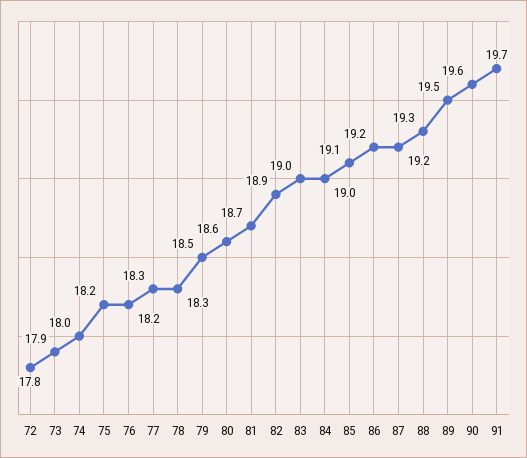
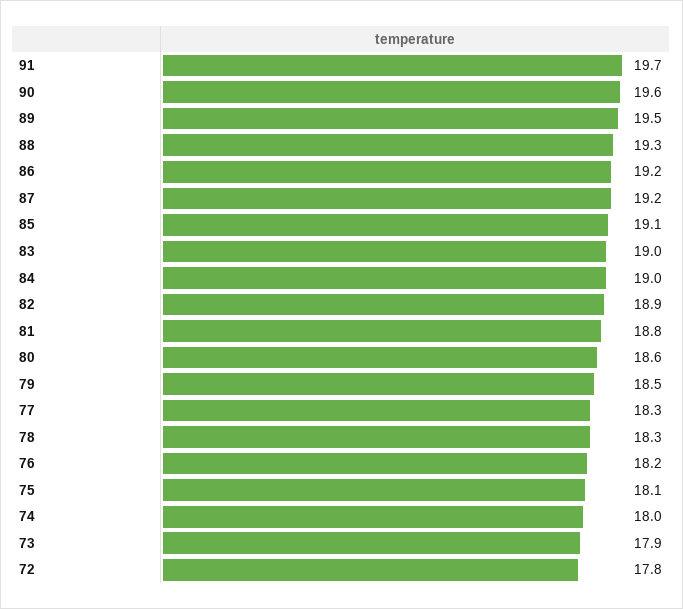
75: 18.2 -> 18.1
81: 18.7 -> 18.8

